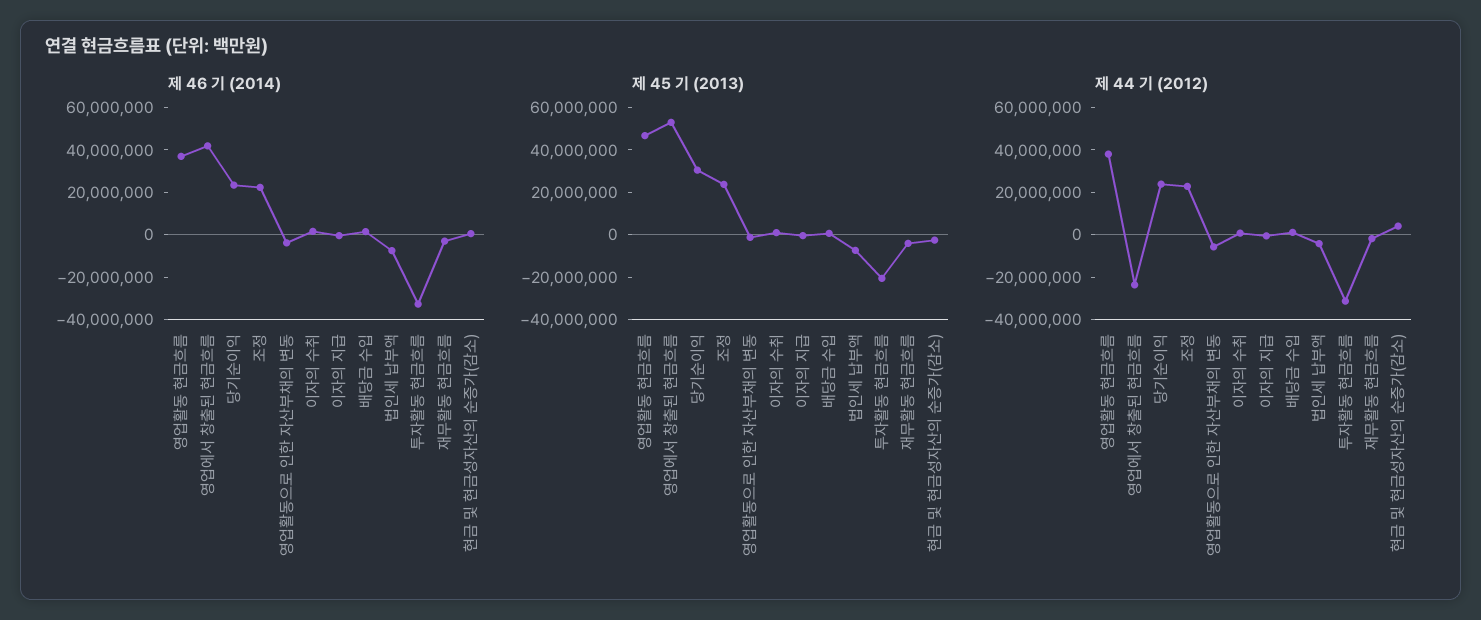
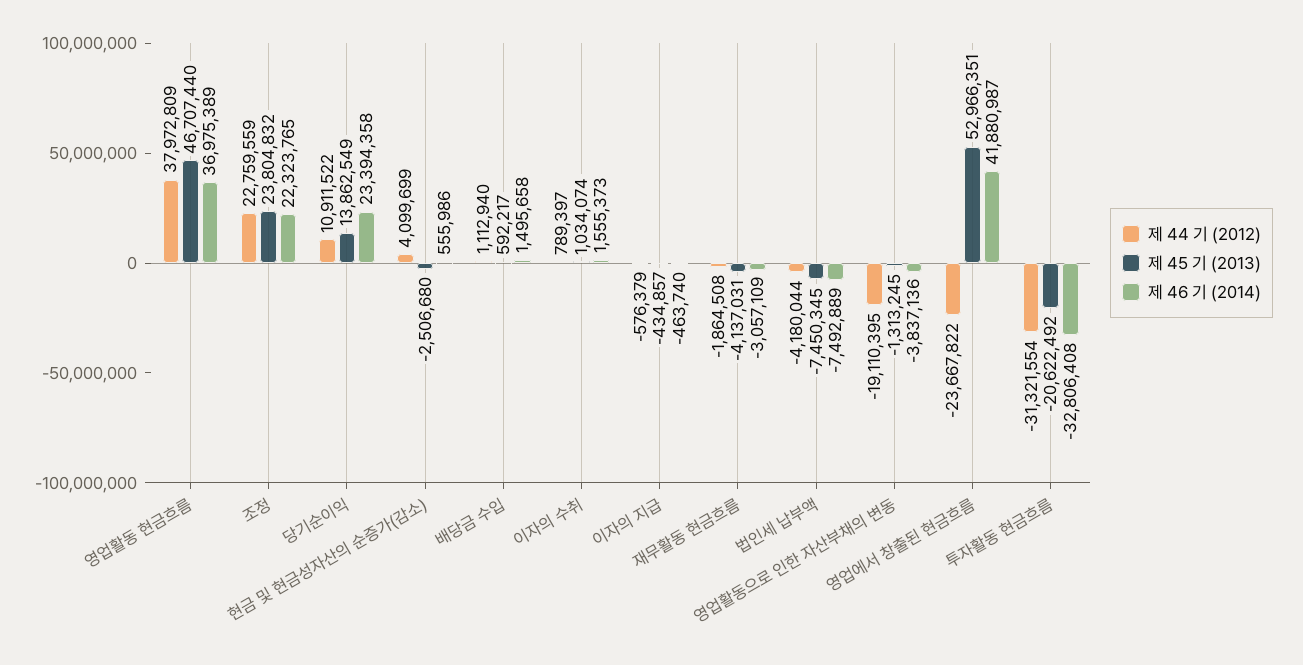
제 45 기 (2013), 당기순이익: 30000000 -> 13862549
제 44 기 (2012), 당기순이익: 25000000 -> 10911522
제 44 기 (2012), 영업활동으로 인한 자산부채의 변동: -5000000 -> -19110395

